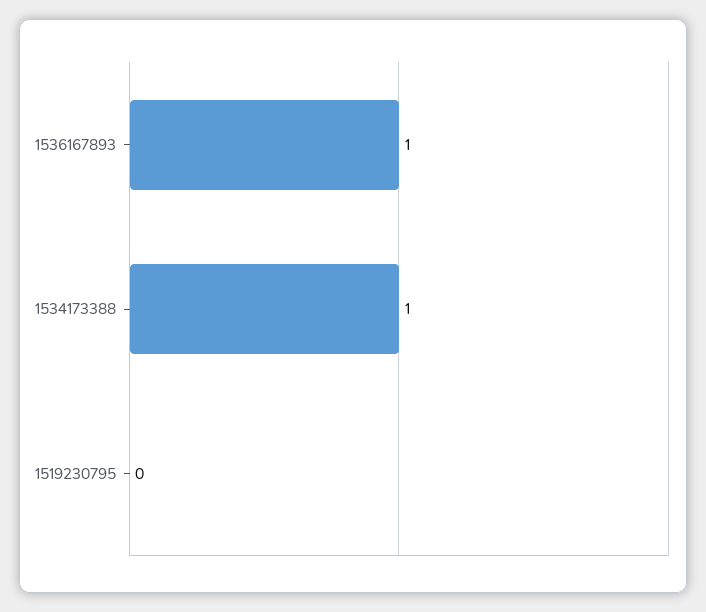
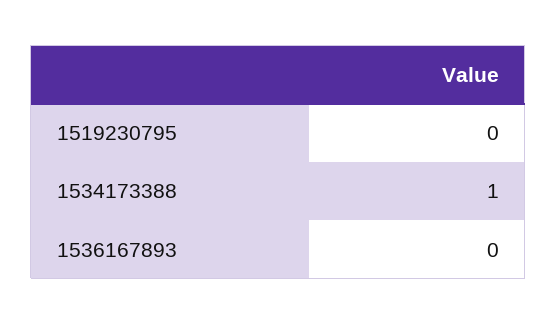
1536167893: 1 -> 0

